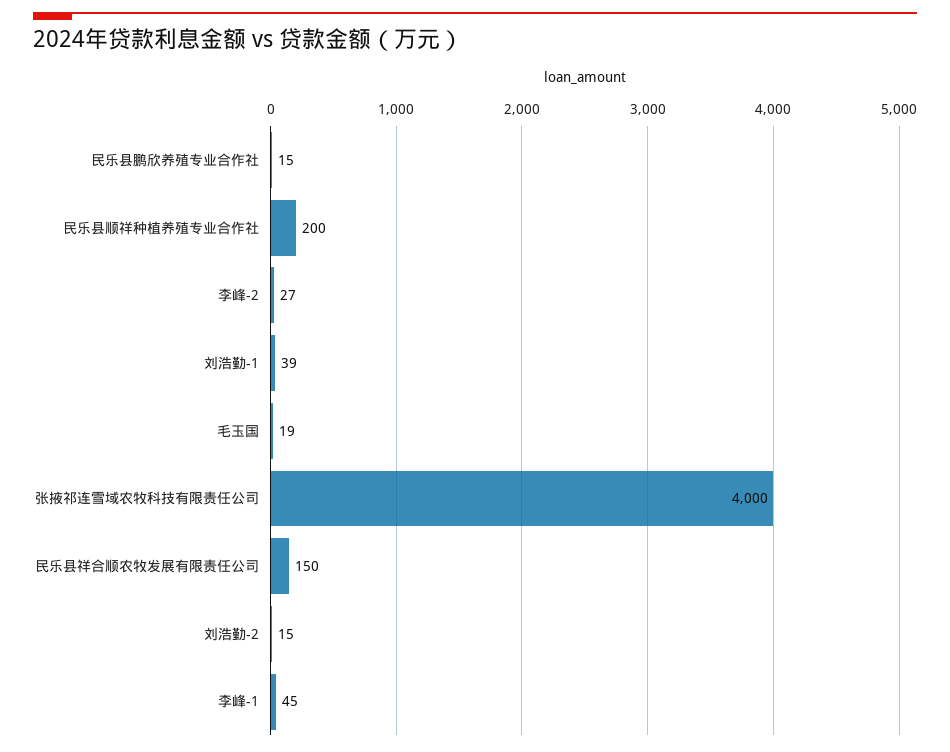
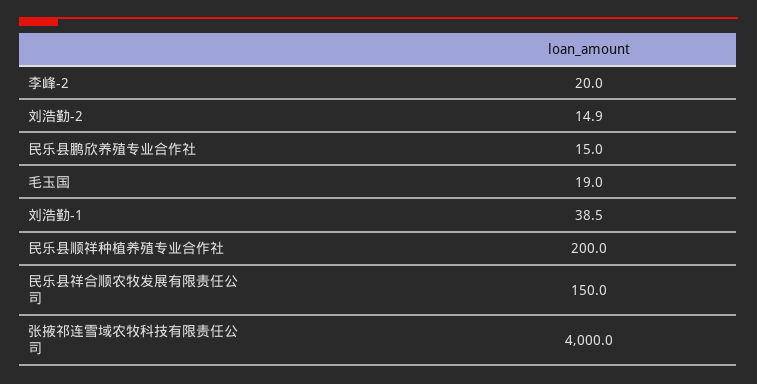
李峰-2: 27 -> 20
李峰-1: 45 -> none

